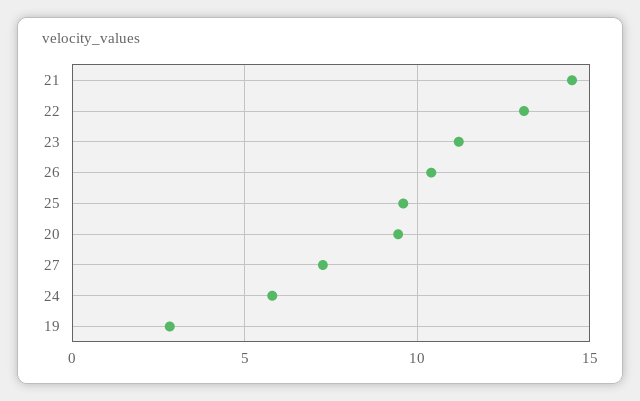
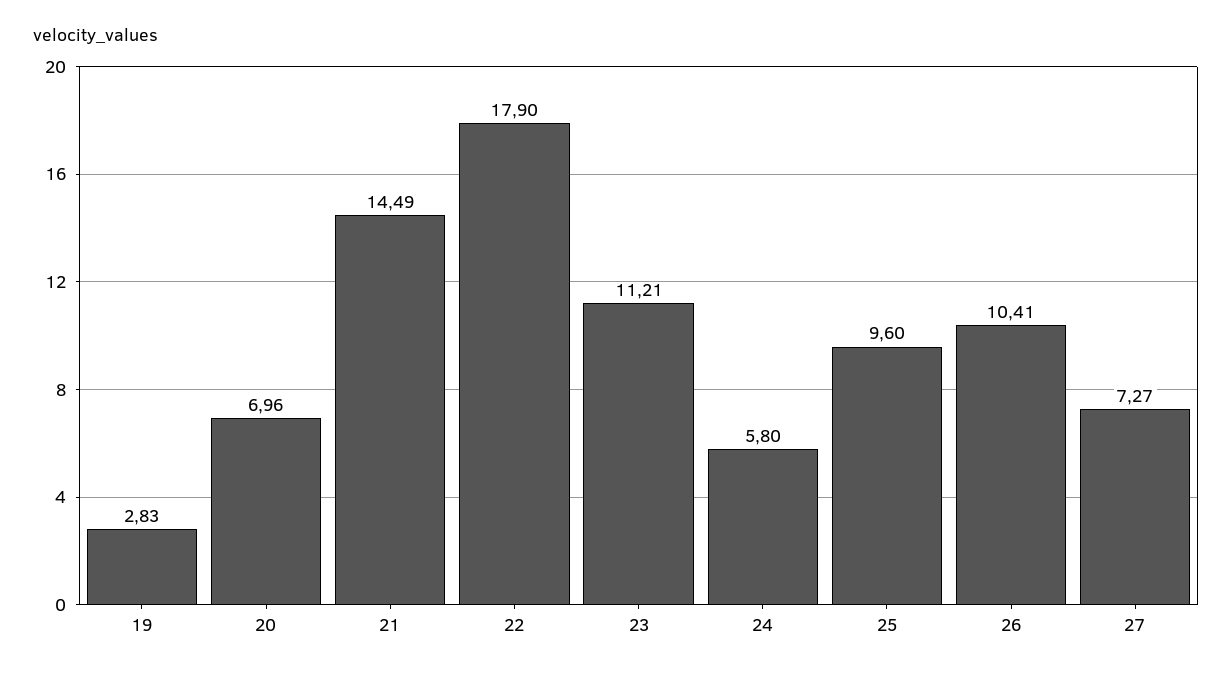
22: 13 -> 17.9
20: 9.5 -> 6.96

